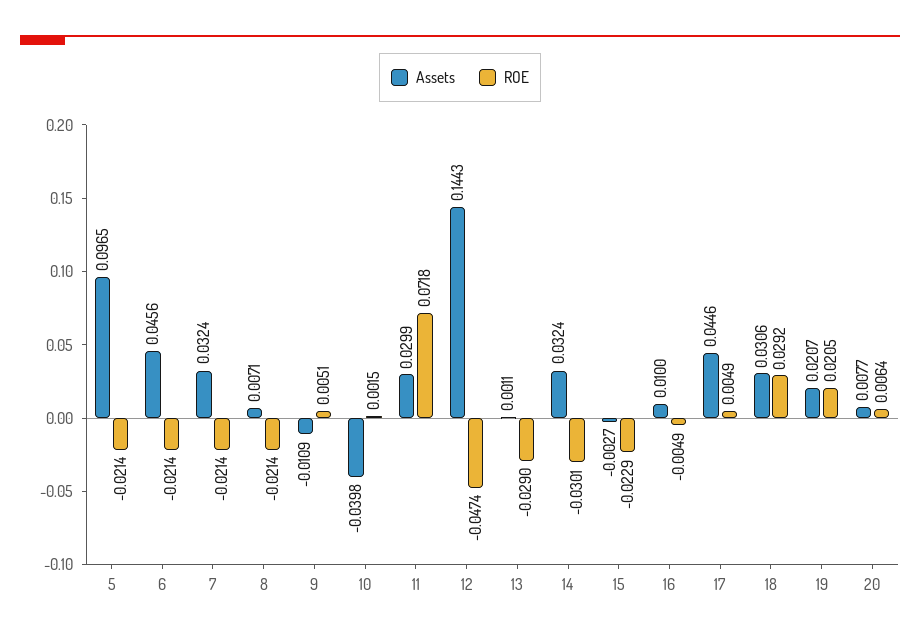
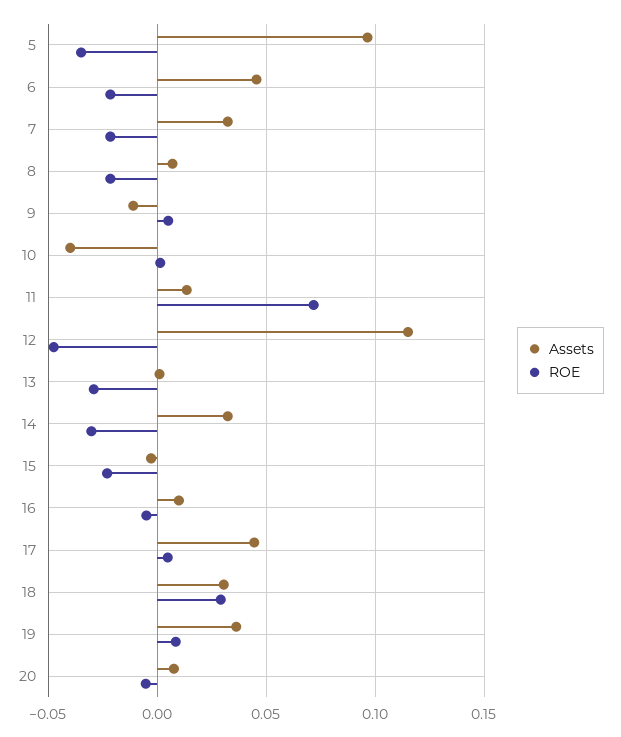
ROE, 5: -0.0214 -> -0.035
Assets, 11: 0.0299 -> 0.015
Assets, 12: 0.1443 -> 0.115
Assets, 19: 0.0207 -> 0.035
ROE, 19: 0.0205 -> 0.01
ROE, 20: 0.0064 -> -0.005

